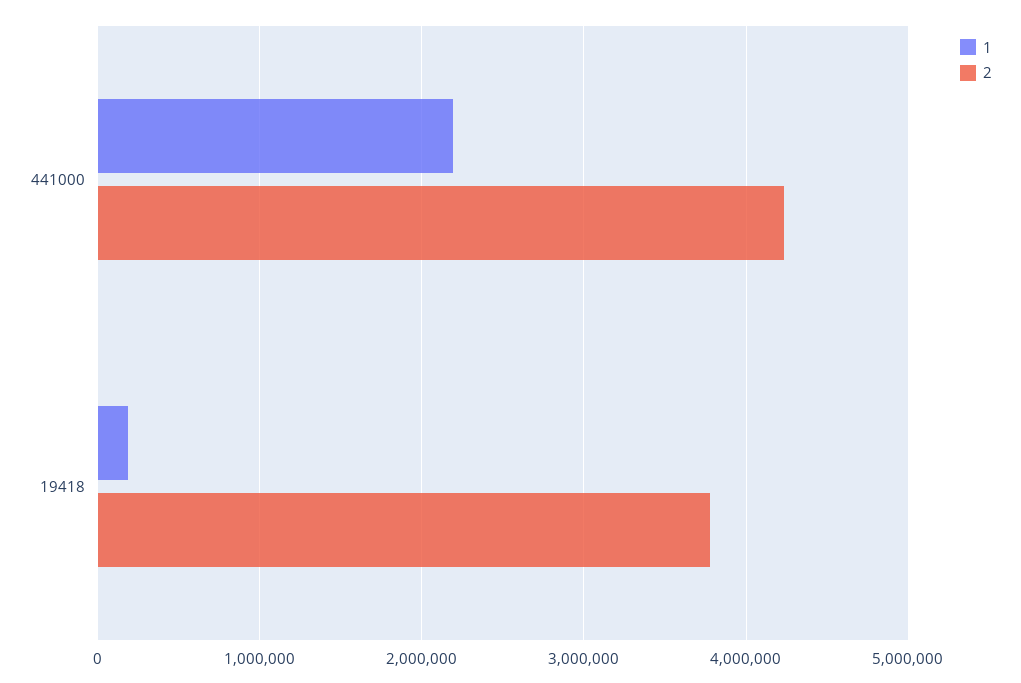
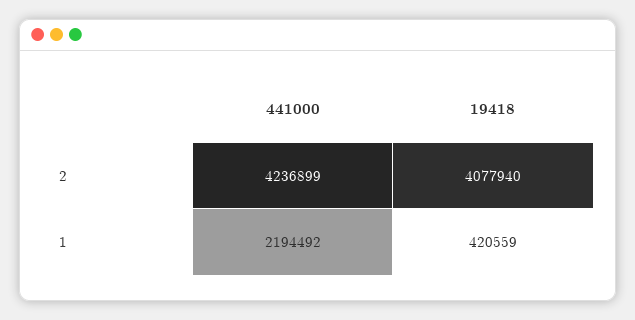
1, 19418: 200000 -> 420559
2, 19418: 3800000 -> 4077940

